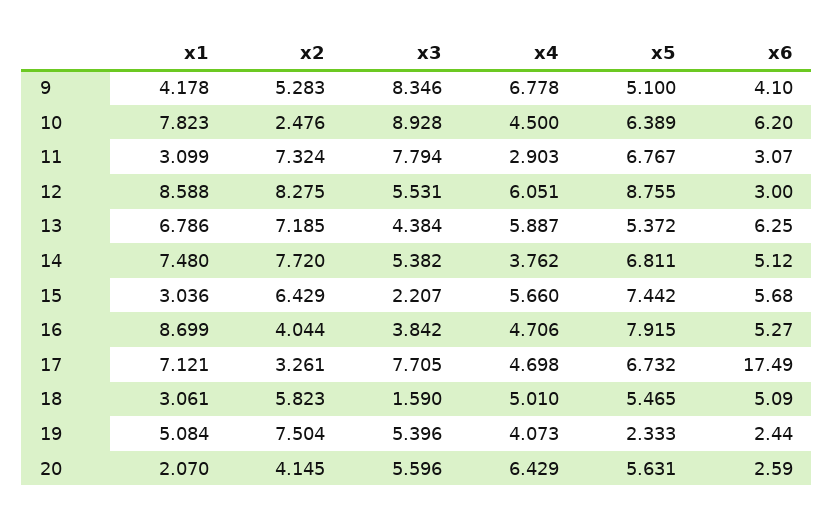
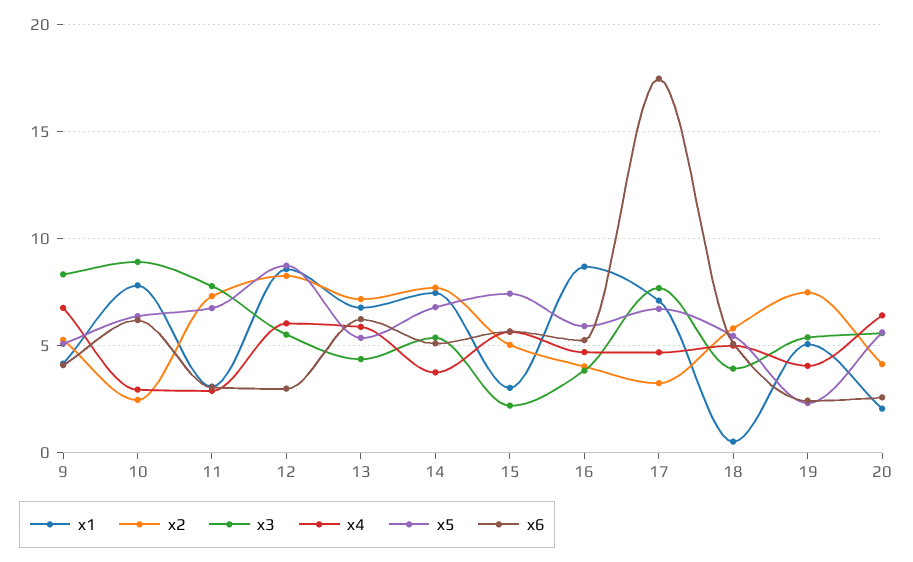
x4, 10: 4.5 -> 3
x2, 15: 6.429 -> 5
x5, 16: 7.915 -> 6
x1, 18: 3.061 -> 0.5
x3, 18: 1.59 -> 4

